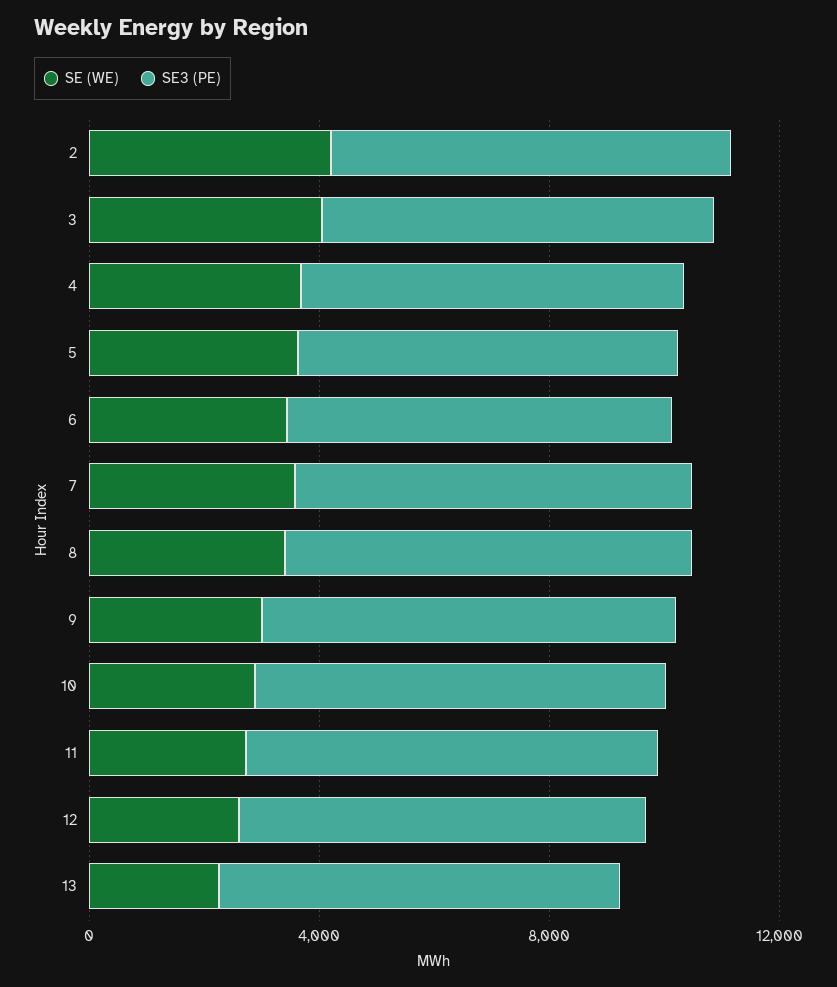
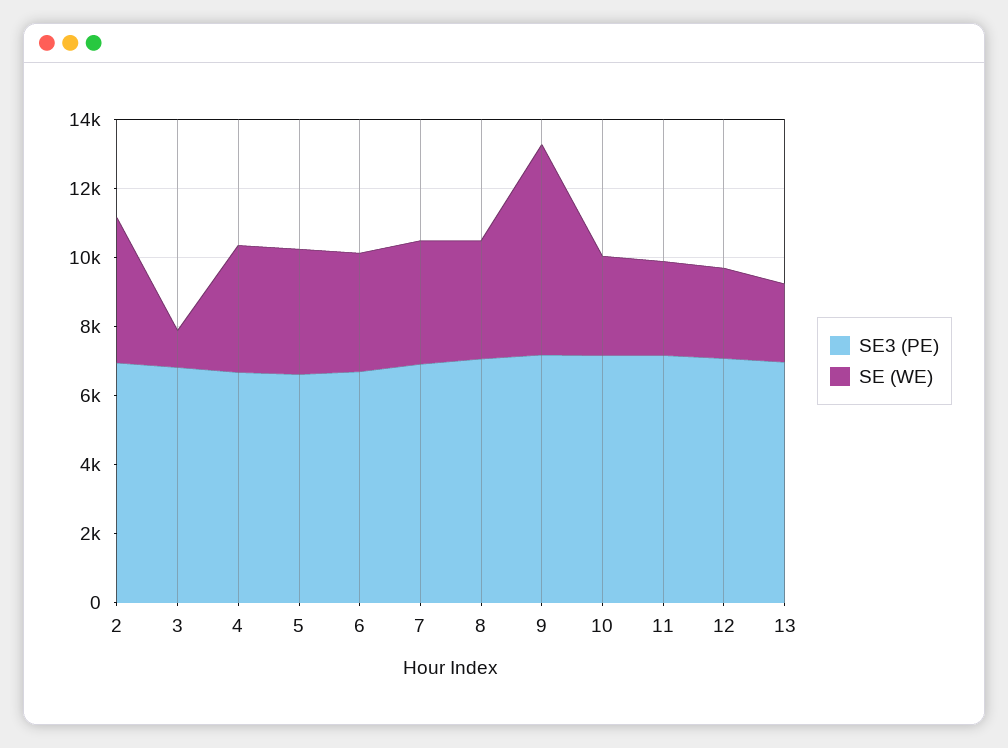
SE (WE), 3: 4000 -> 1000
SE (WE), 9: 3000 -> 6000

